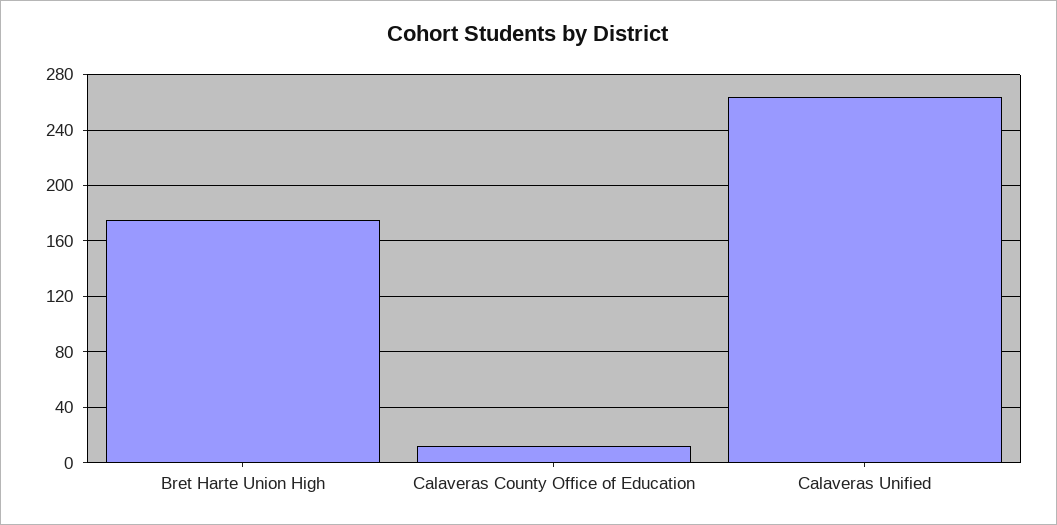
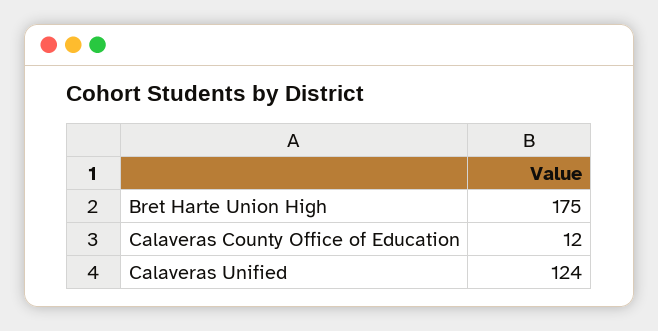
Calaveras Unified: 265 -> 124

